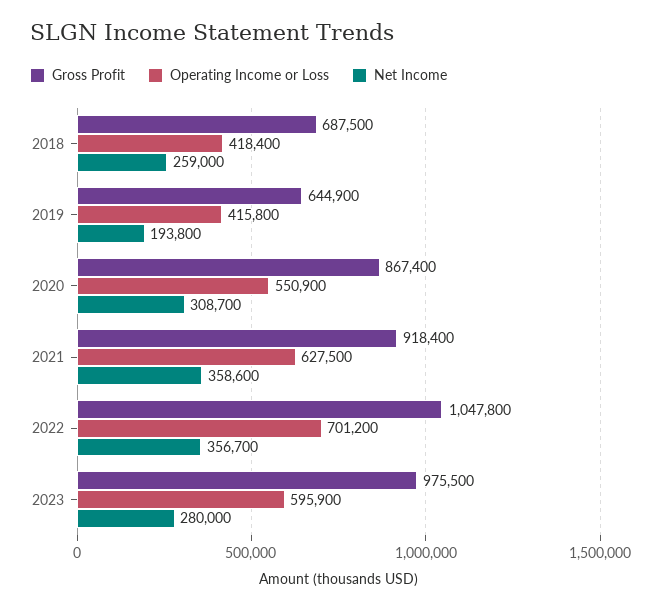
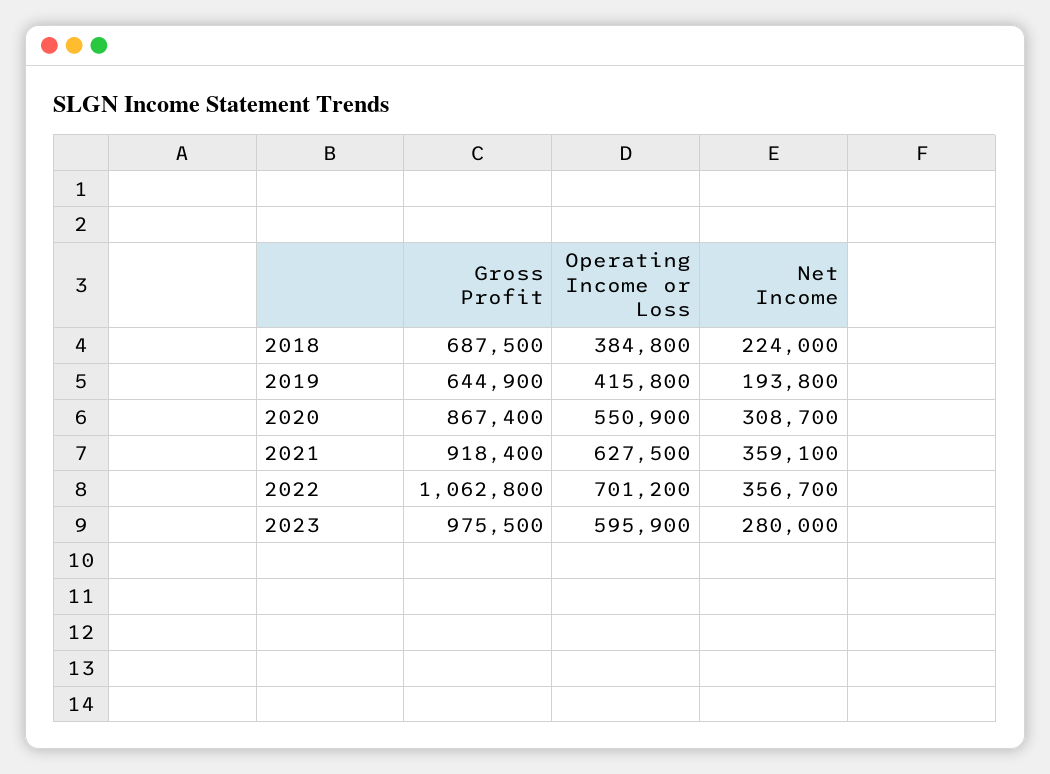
Operating Income or Loss, 2018: 418400 -> 384800
Net Income, 2018: 259000 -> 224000
Net Income, 2021: 358600 -> 359100
Gross Profit, 2022: 1047800 -> 1062800

